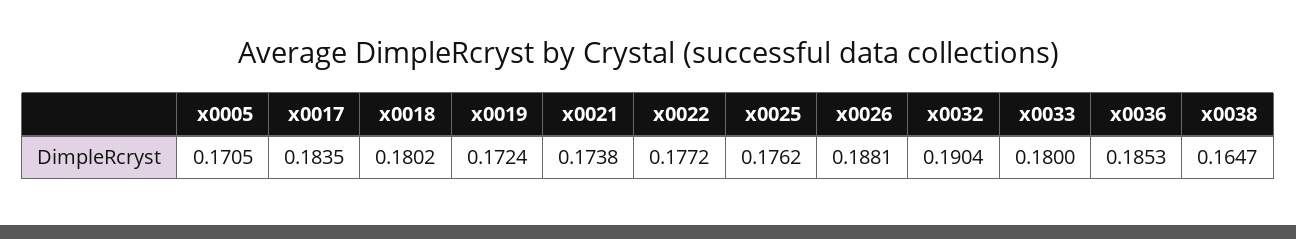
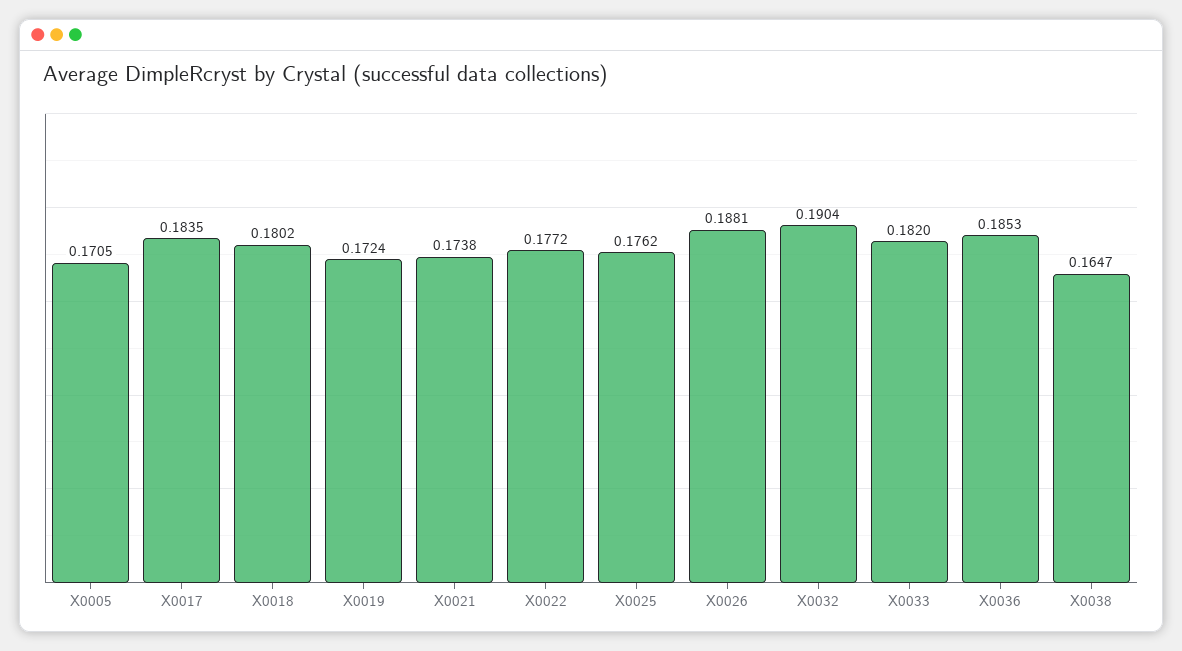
x0033: 0.18 -> 0.182

